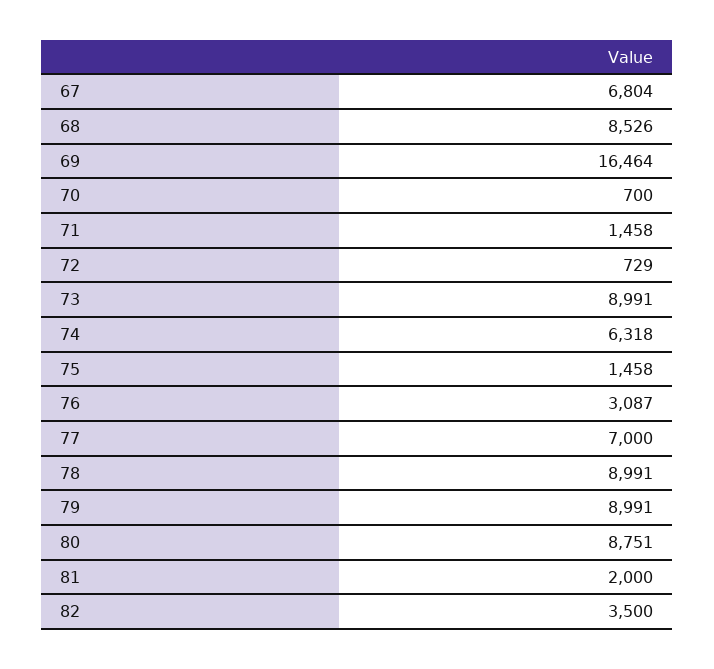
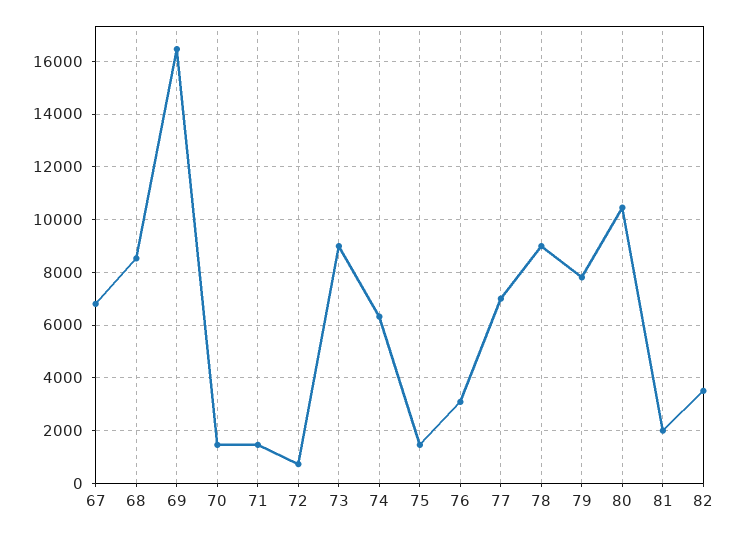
70: 700 -> 1500
79: 8991 -> 7750
80: 8751 -> 10500

